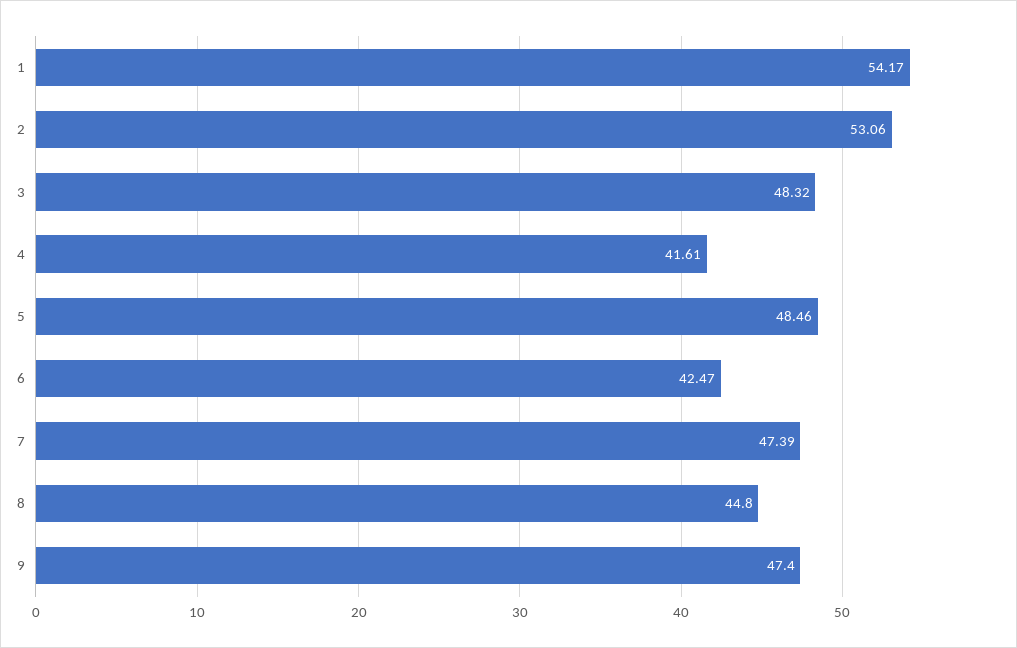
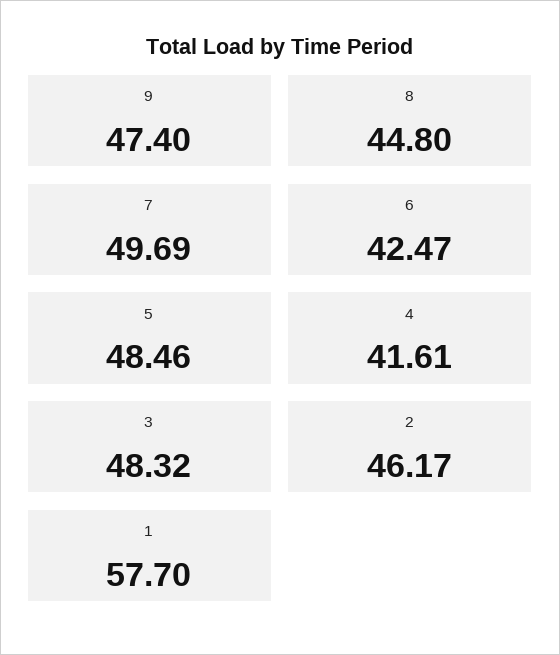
1: 54.17 -> 57.7
2: 53.06 -> 46.17
7: 47.39 -> 49.69

